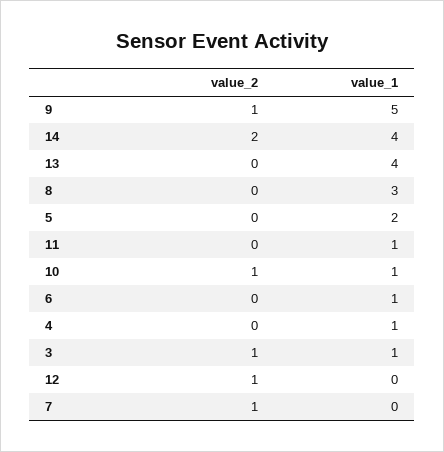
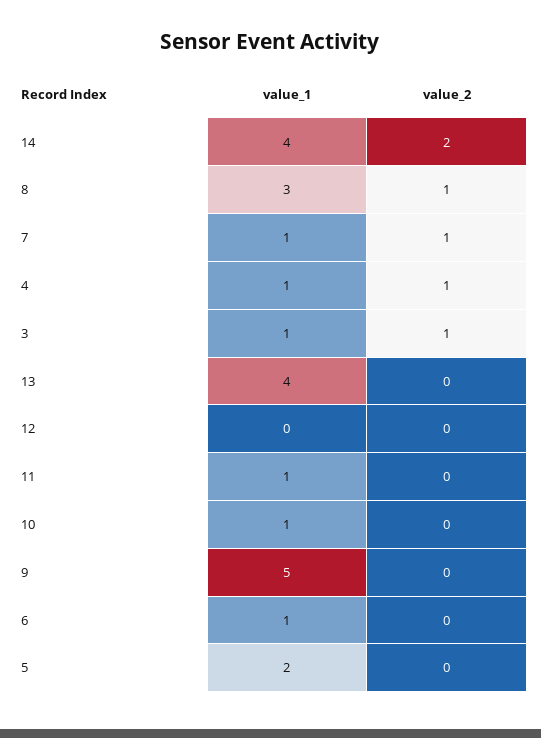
value_2, 9: 1 -> 0
value_2, 8: 0 -> 1
value_2, 10: 1 -> 0
value_2, 4: 0 -> 1
value_2, 12: 1 -> 0
value_1, 7: 0 -> 1

